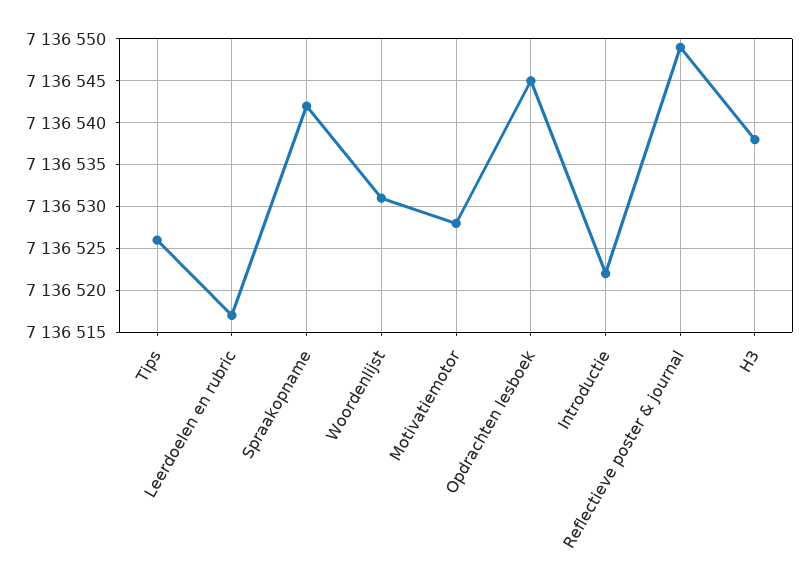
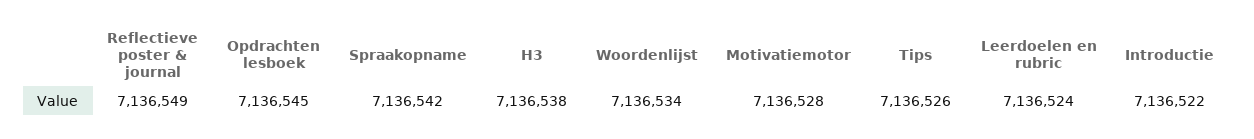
Leerdoelen en rubric: 7136517 -> 7136524
Woordenlijst: 7136531 -> 7136534

